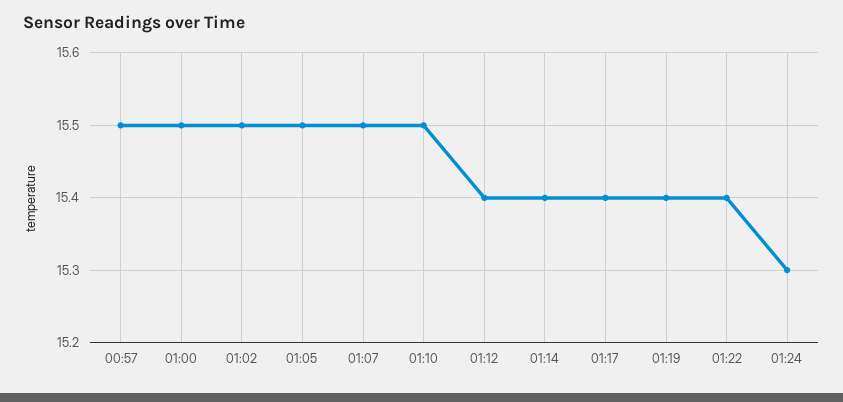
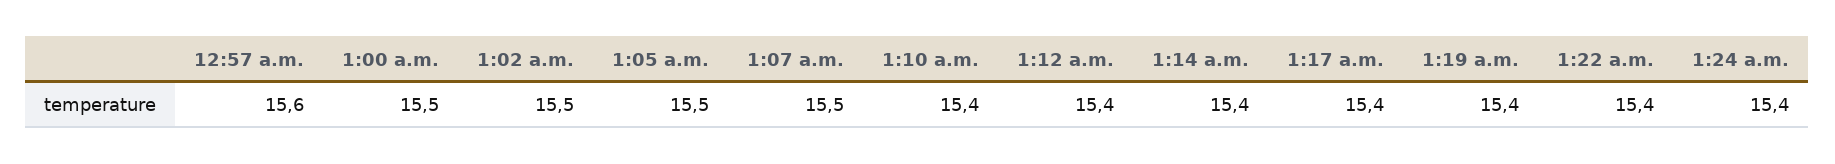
00:57: 15.5 -> 15.6
01:10: 15.5 -> 15.4
01:24: 15.3 -> 15.4

